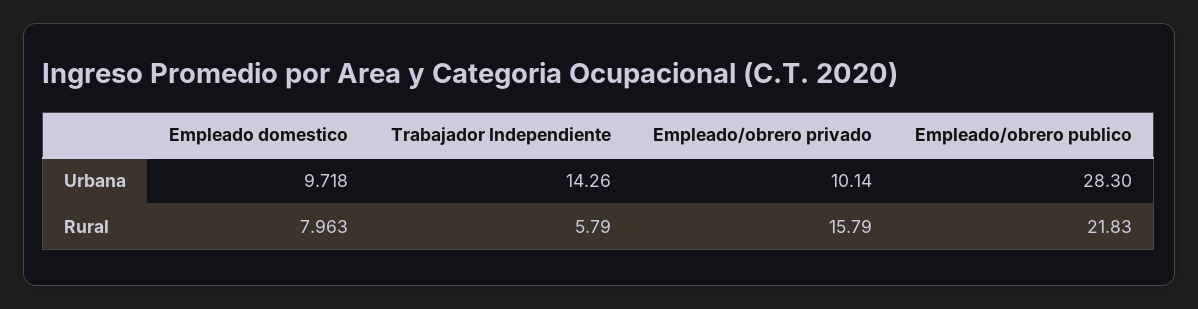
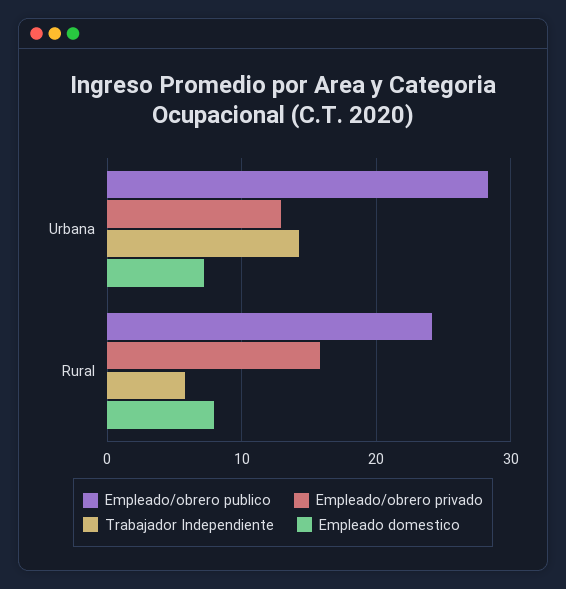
Empleado domestico, Urbana: 9.718 -> 7
Empleado/obrero privado, Urbana: 10.14 -> 13
Empleado/obrero publico, Rural: 21.83 -> 24

